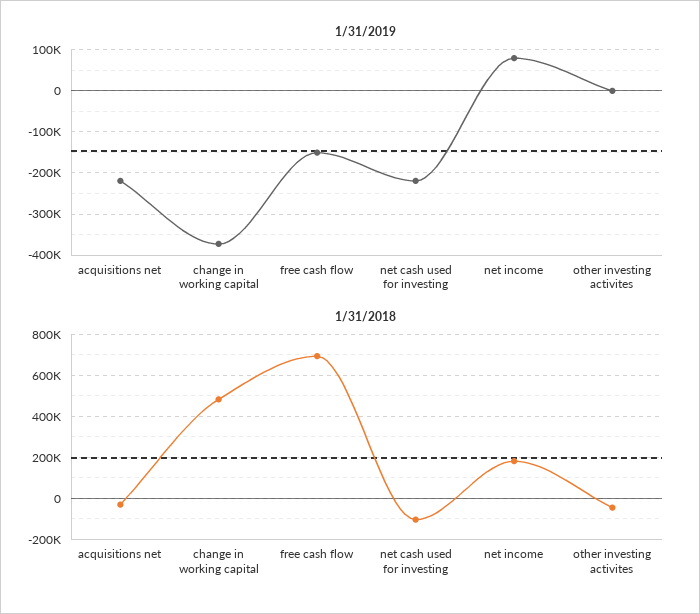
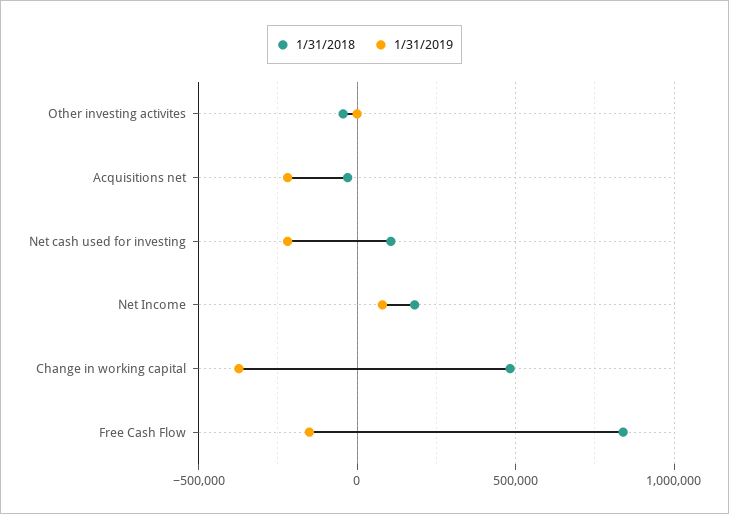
1/31/2018, free cash flow: 700000 -> 850000
1/31/2018, net cash used for investing: -100000 -> 100000

